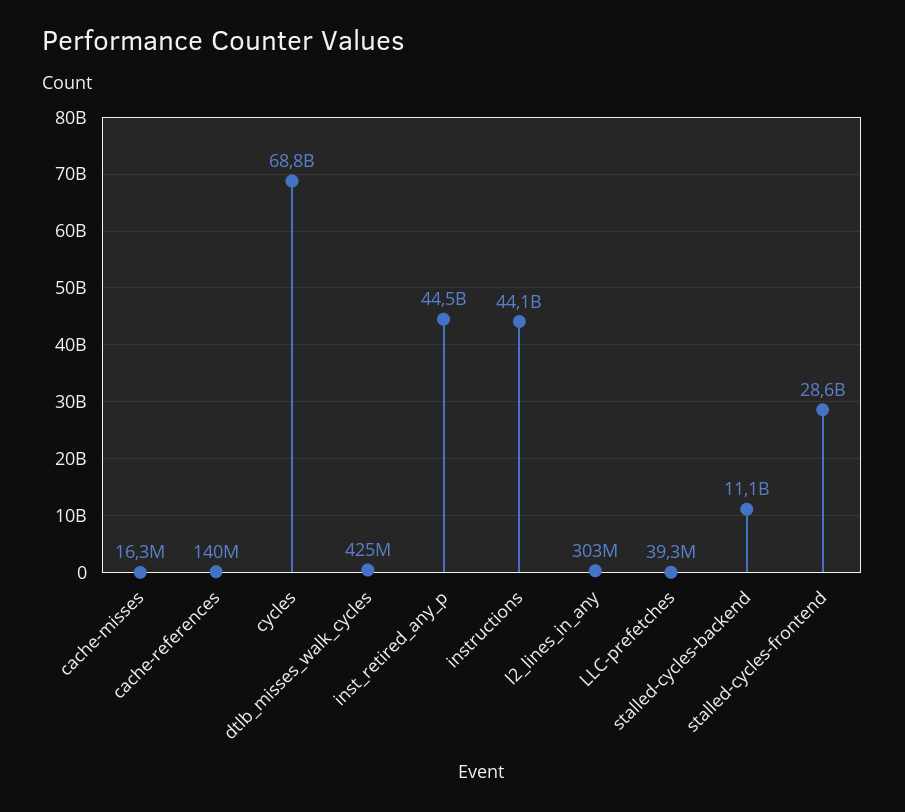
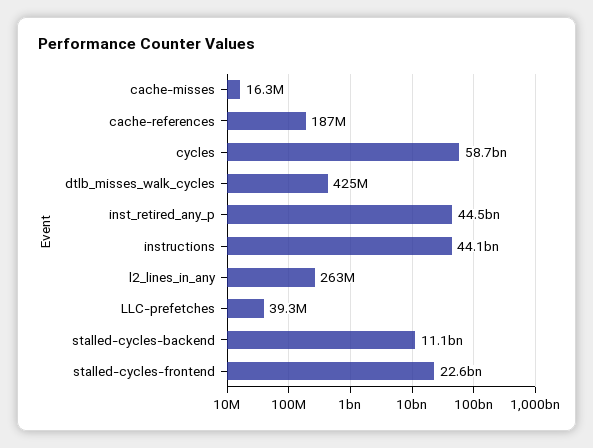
cache-references: 140000000 -> 187000000
cycles: 68800000000 -> 58700000000
l2_lines_in_any: 303000000 -> 263000000
stalled-cycles-frontend: 28600000000 -> 22600000000

